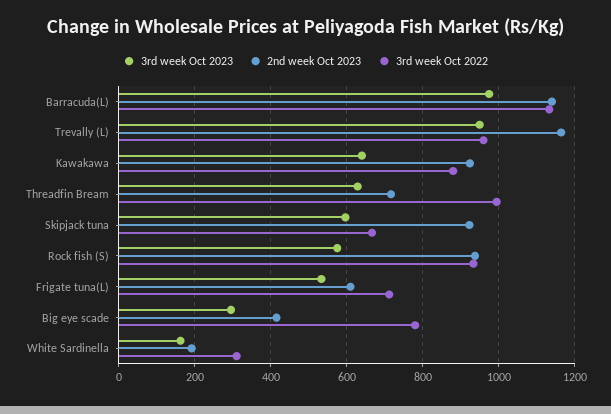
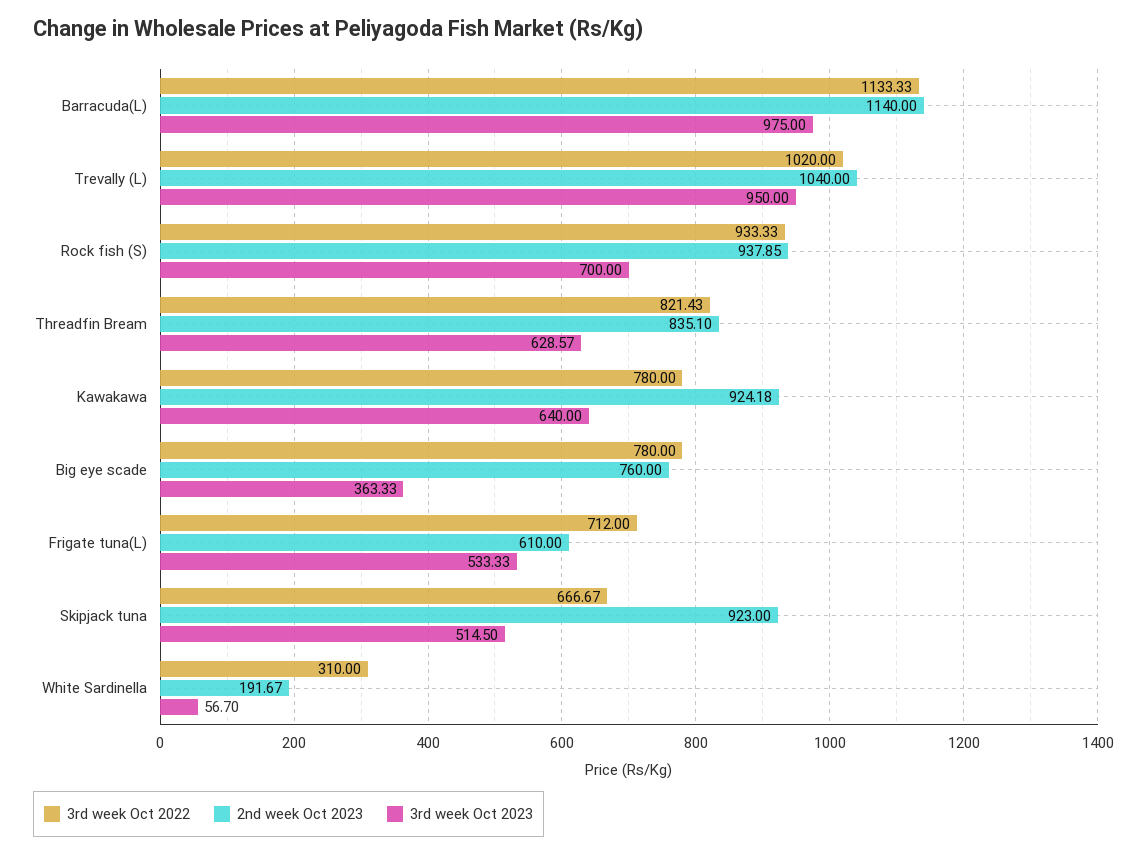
2nd week Oct 2023, Trevally (L): 1160 -> 1040
3rd week Oct 2022, Trevally (L): 960 -> 1020
3rd week Oct 2022, Kawakawa: 880 -> 780
2nd week Oct 2023, Threadfin Bream: 720 -> 835.1
3rd week Oct 2022, Threadfin Bream: 1000 -> 821.43
3rd week Oct 2023, Skipjack tuna: 600 -> 514.5
3rd week Oct 2023, Rock fish (S): 580 -> 700
3rd week Oct 2023, Big eye scade: 300 -> 363.33
2nd week Oct 2023, Big eye scade: 420 -> 760
3rd week Oct 2023, White Sardinella: 160 -> 56.7

